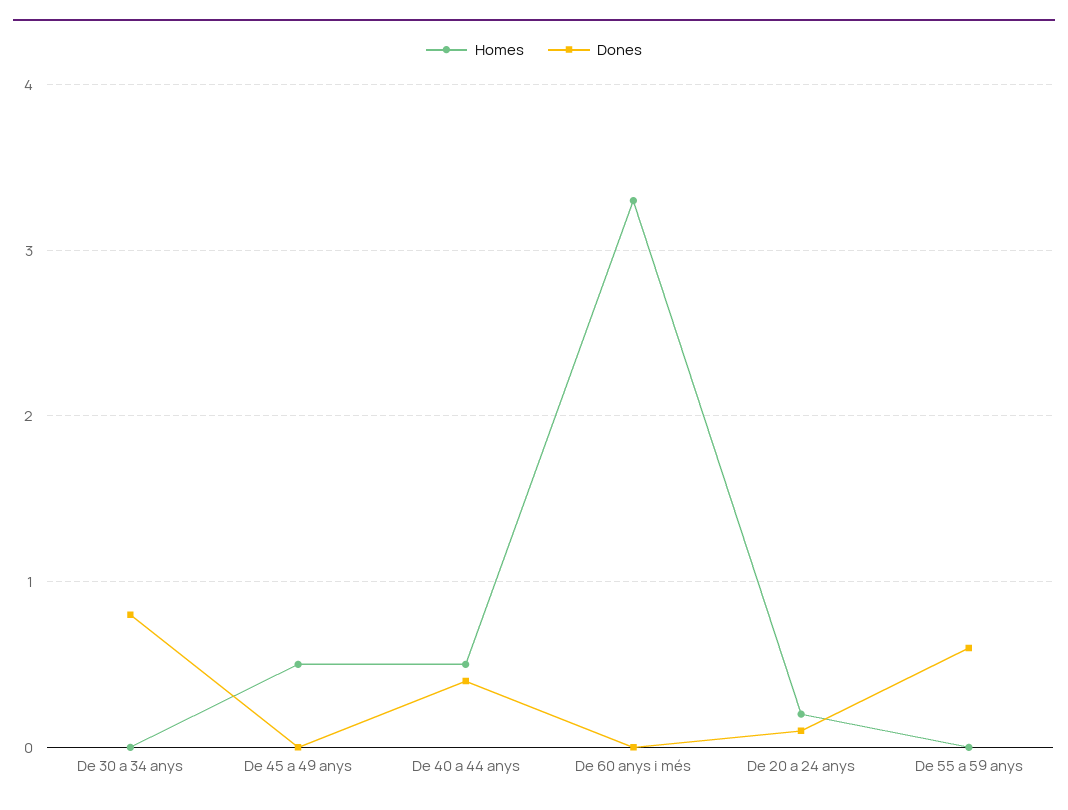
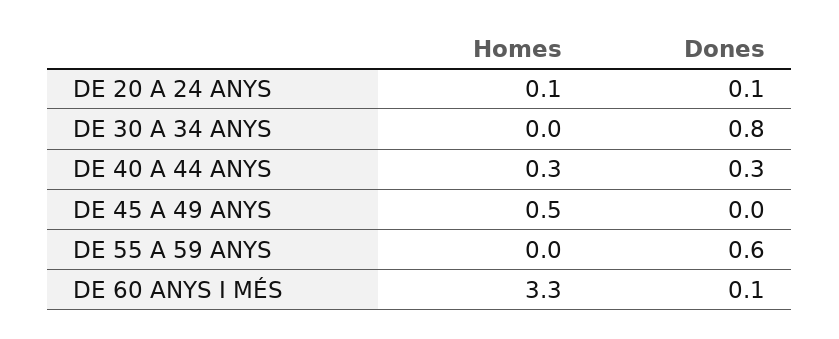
Homes, De 40 a 44 anys: 0.5 -> 0.3
Dones, De 40 a 44 anys: 0.4 -> 0.3
Dones, De 60 anys i més: 0 -> 0.1
Homes, De 20 a 24 anys: 0.2 -> 0.1

